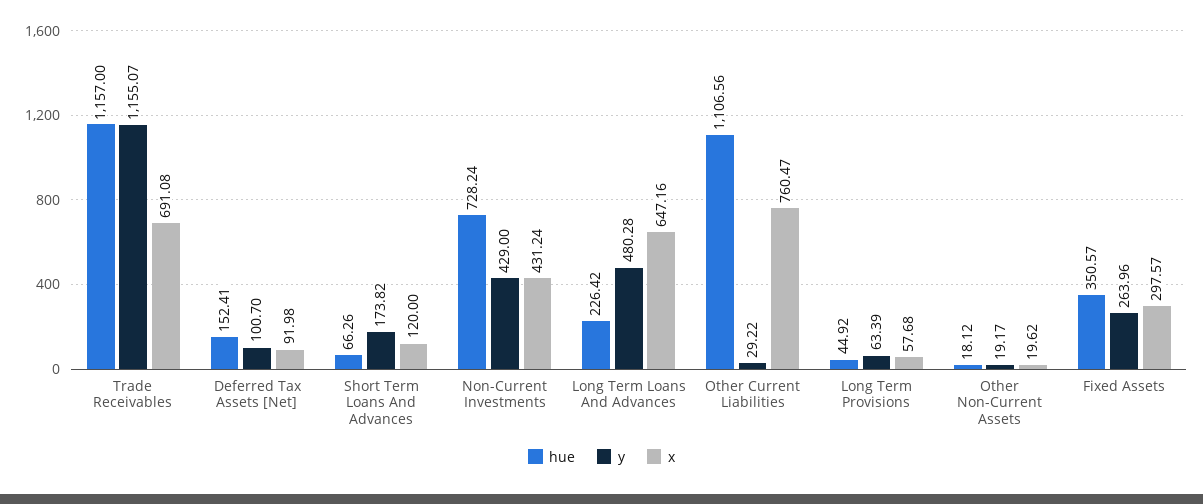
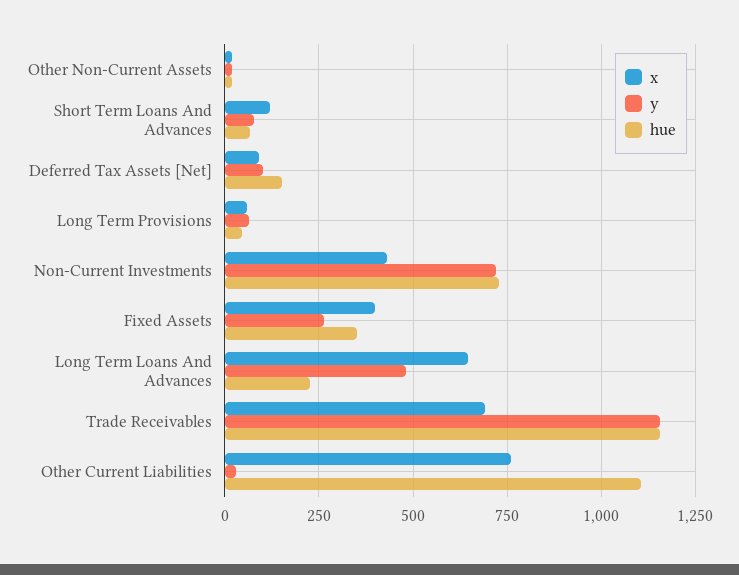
y, Short Term Loans And Advances: 173.82 -> 75
y, Non-Current Investments: 429 -> 725
x, Fixed Assets: 297.57 -> 400

